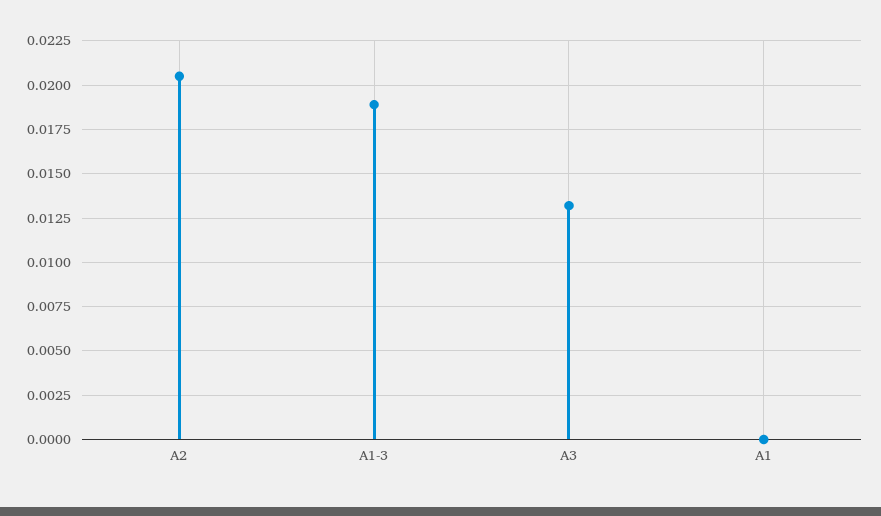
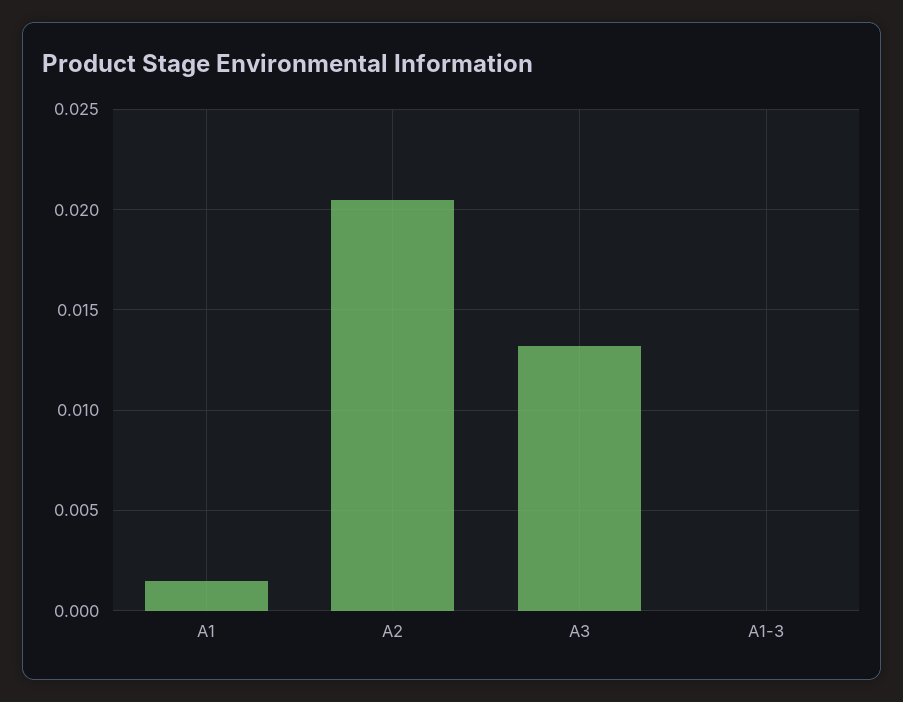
A1-3: 0.019 -> 0
A1: 0 -> 0.0015

